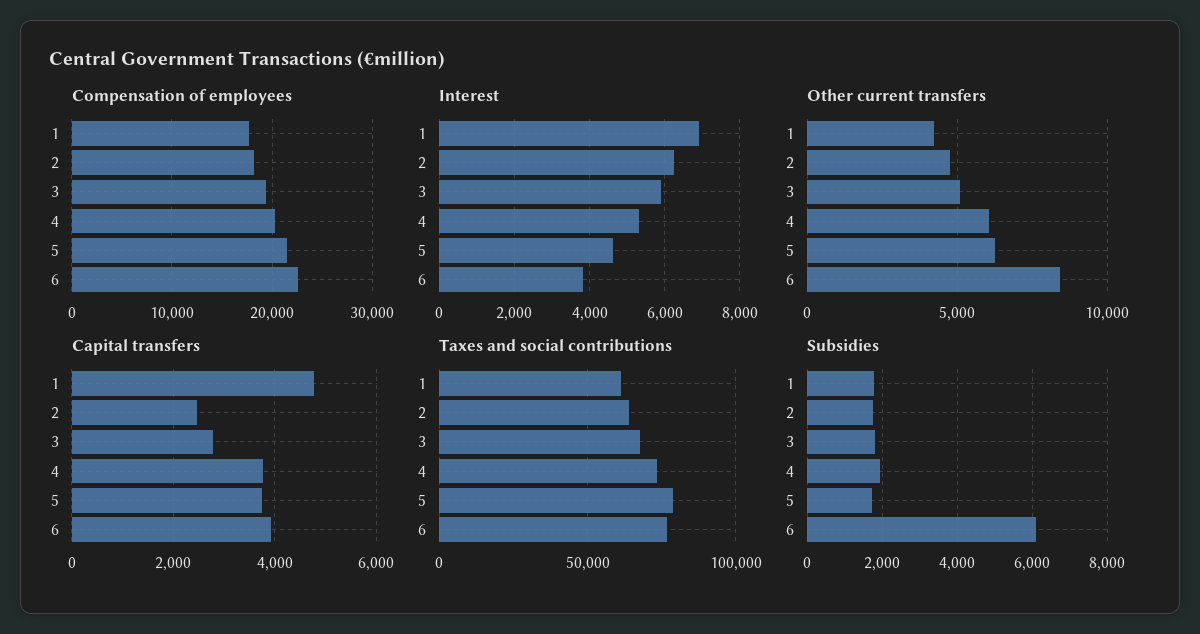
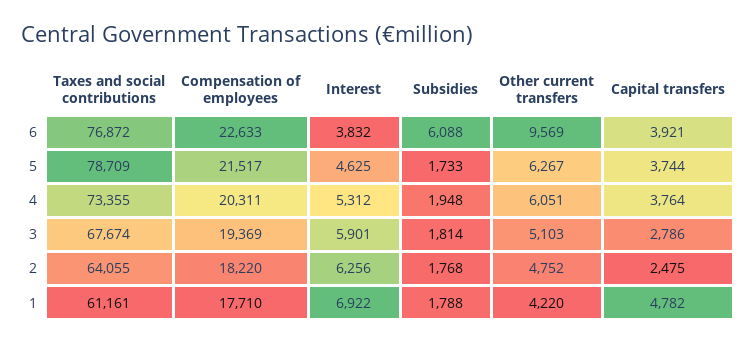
Other current transfers, 6: 8500 -> 9569

